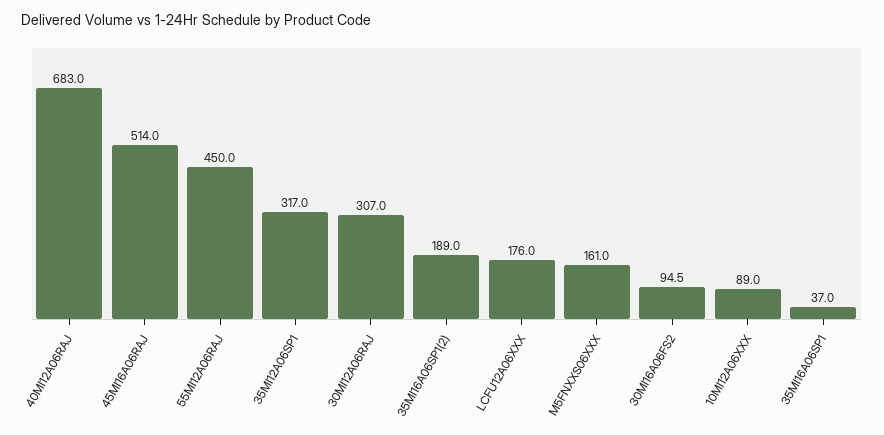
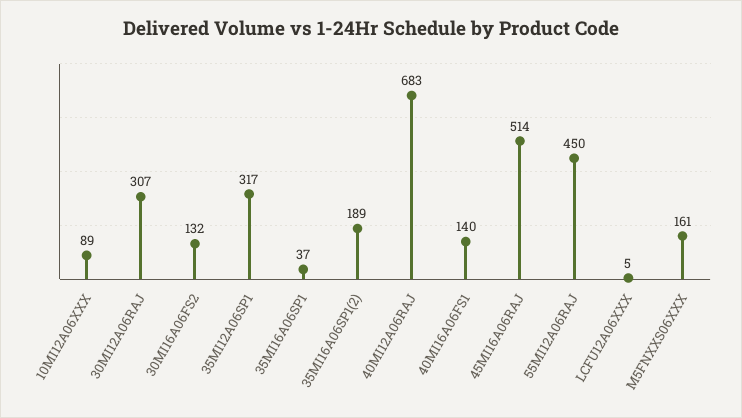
LCFU12A06XXX: 176 -> 5
30MI16A06FS2: 94.5 -> 132
40MI16A06FS1: none -> 140

